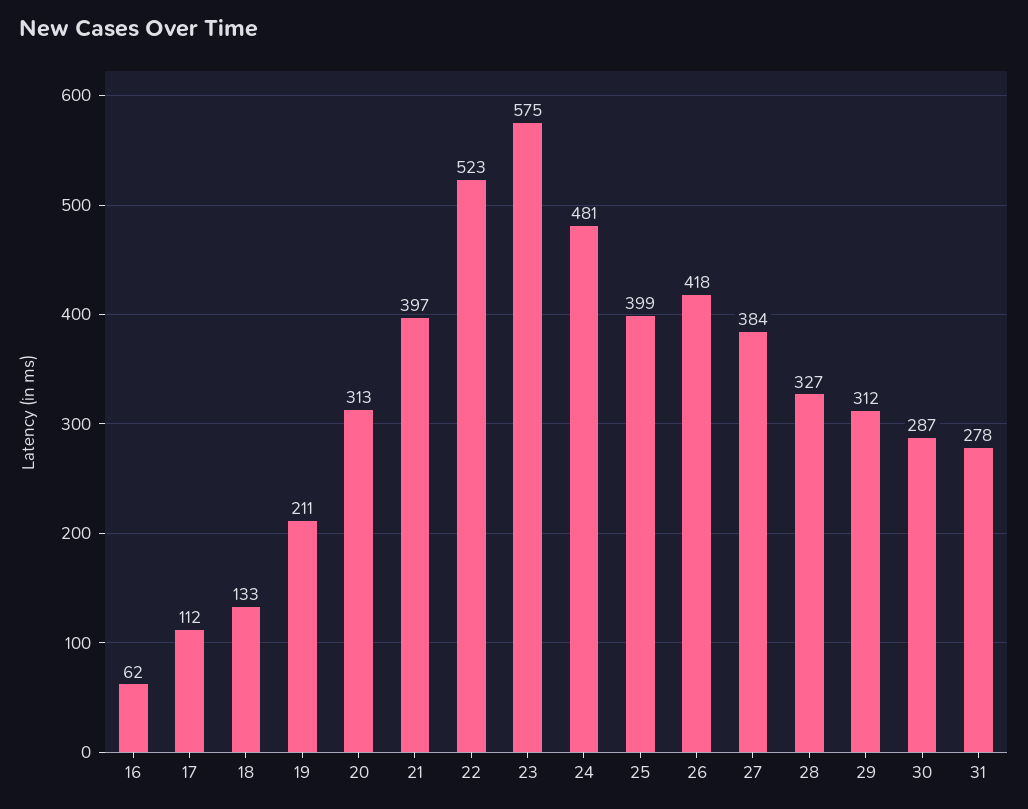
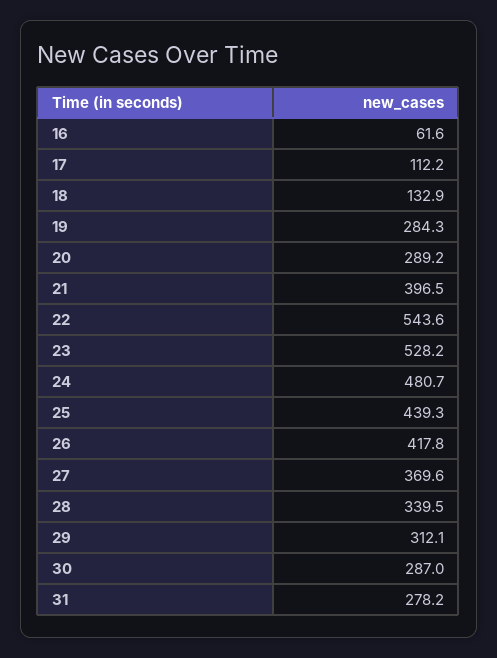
19: 211 -> 284.3
20: 313 -> 289.2
22: 523 -> 543.6
23: 575 -> 528.2
25: 399 -> 439.3
27: 384 -> 369.6
28: 327 -> 339.5

